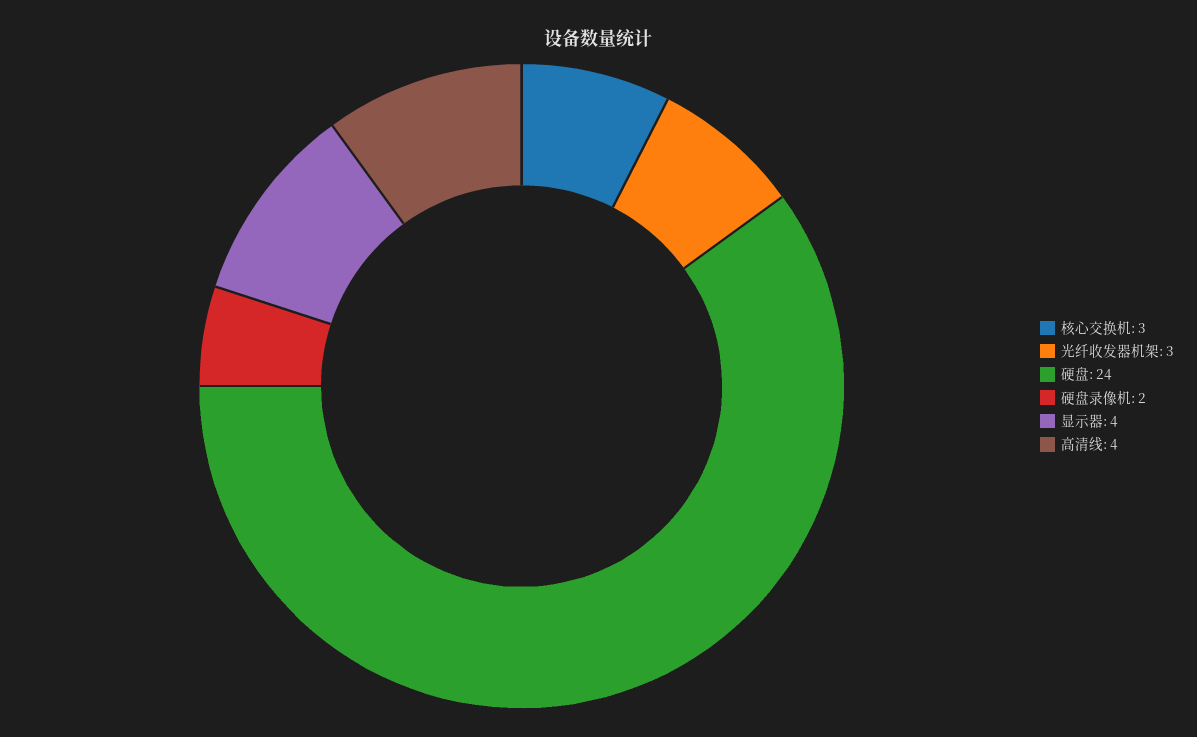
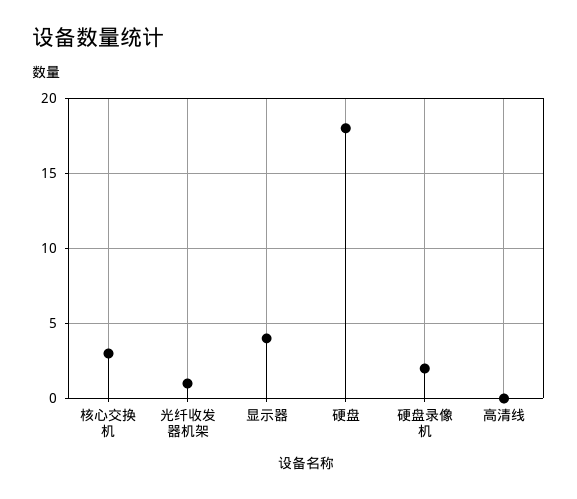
光纤收发器机架: 3 -> 1
硬盘: 24 -> 18
高清线: 4 -> 0

